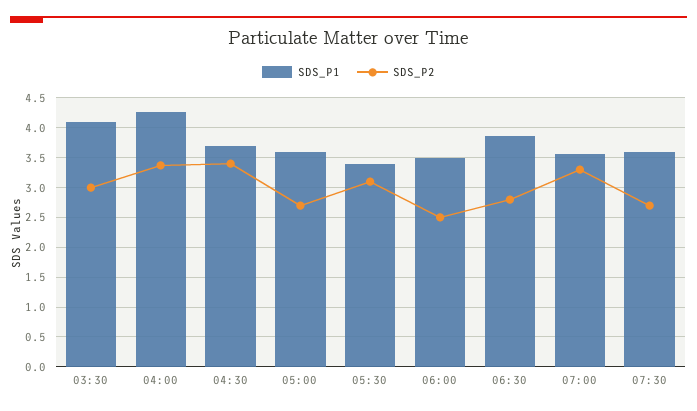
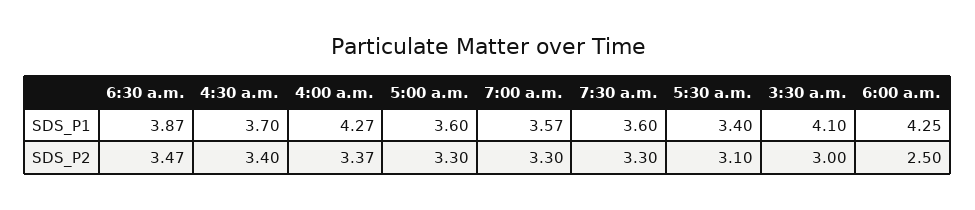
SDS_P2, 05:00: 2.75 -> 3.3
SDS_P1, 06:00: 3.5 -> 4.25
SDS_P2, 06:30: 2.75 -> 3.47
SDS_P2, 07:30: 2.75 -> 3.3

